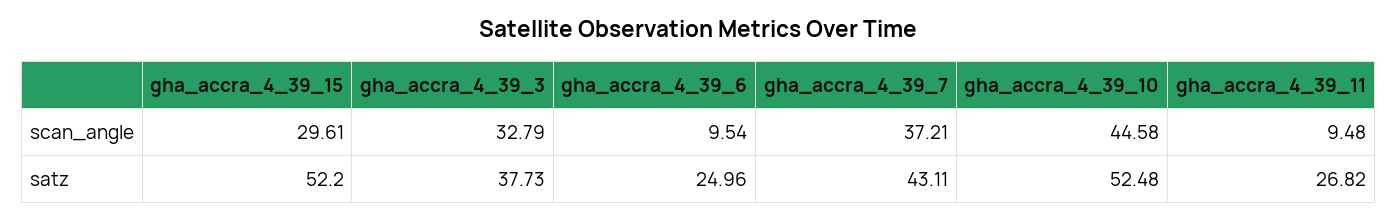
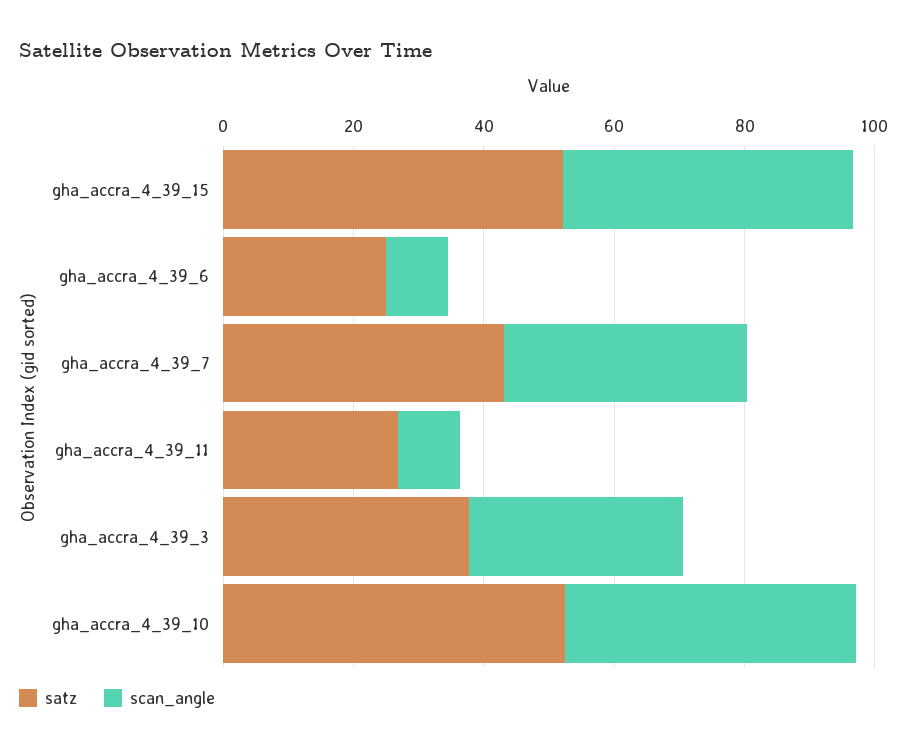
scan_angle, gha_accra_4_39_15: 29.61 -> 45

